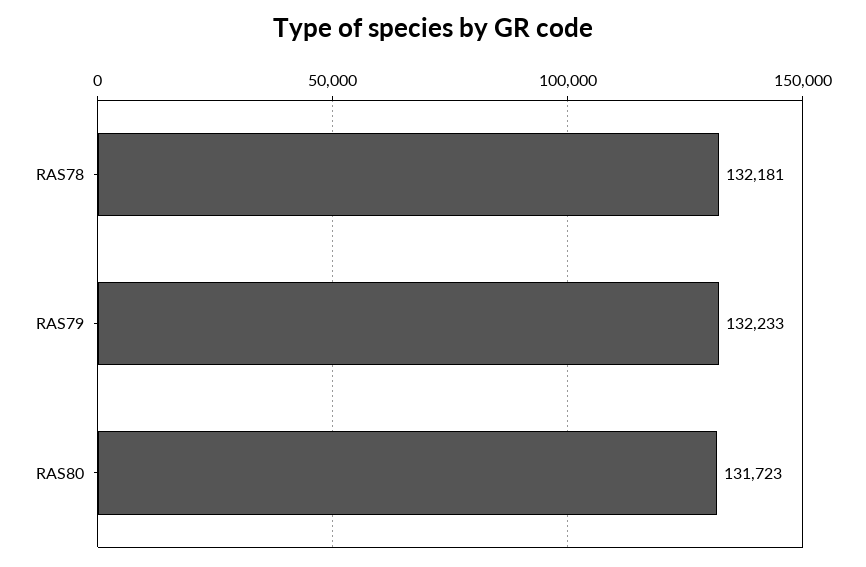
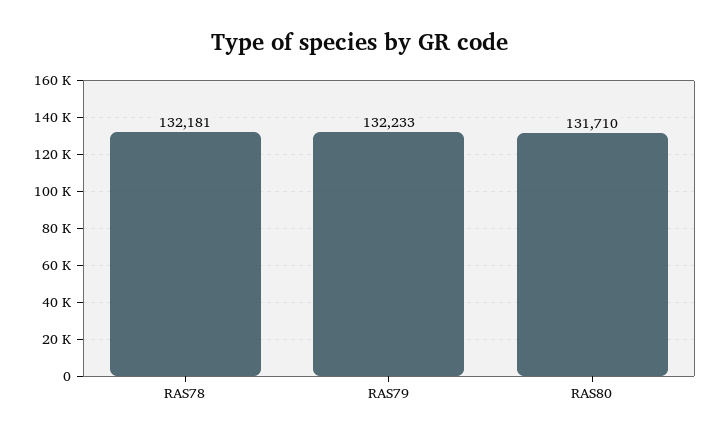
RAS80: 131723 -> 131710

